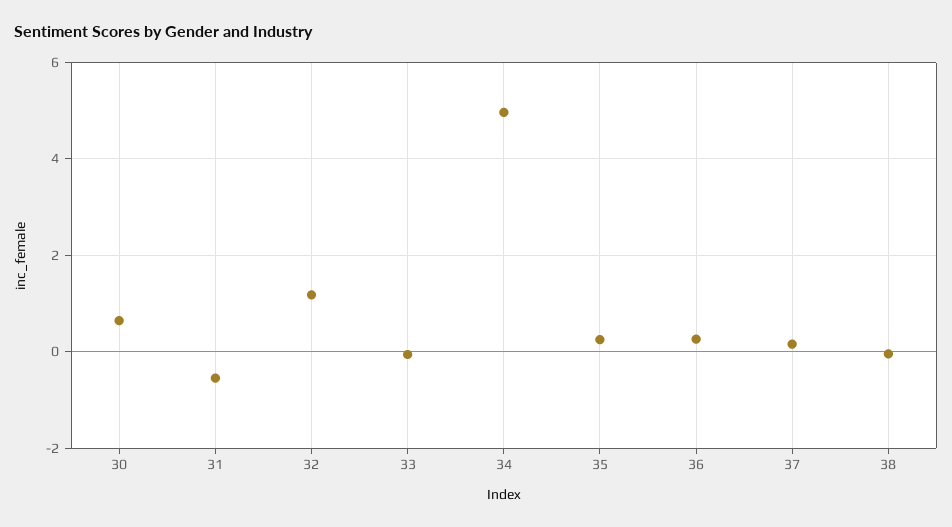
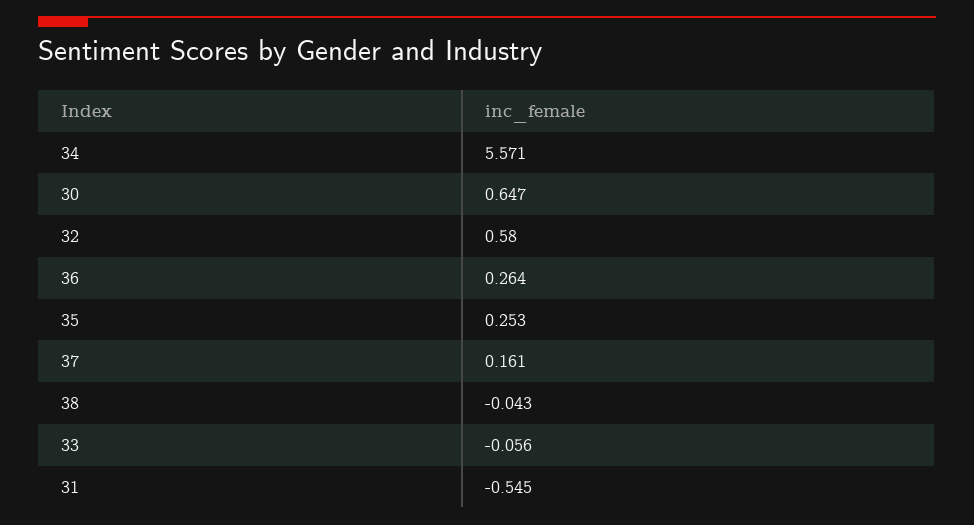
32: 1.2 -> 0.58
34: 5 -> 5.571

